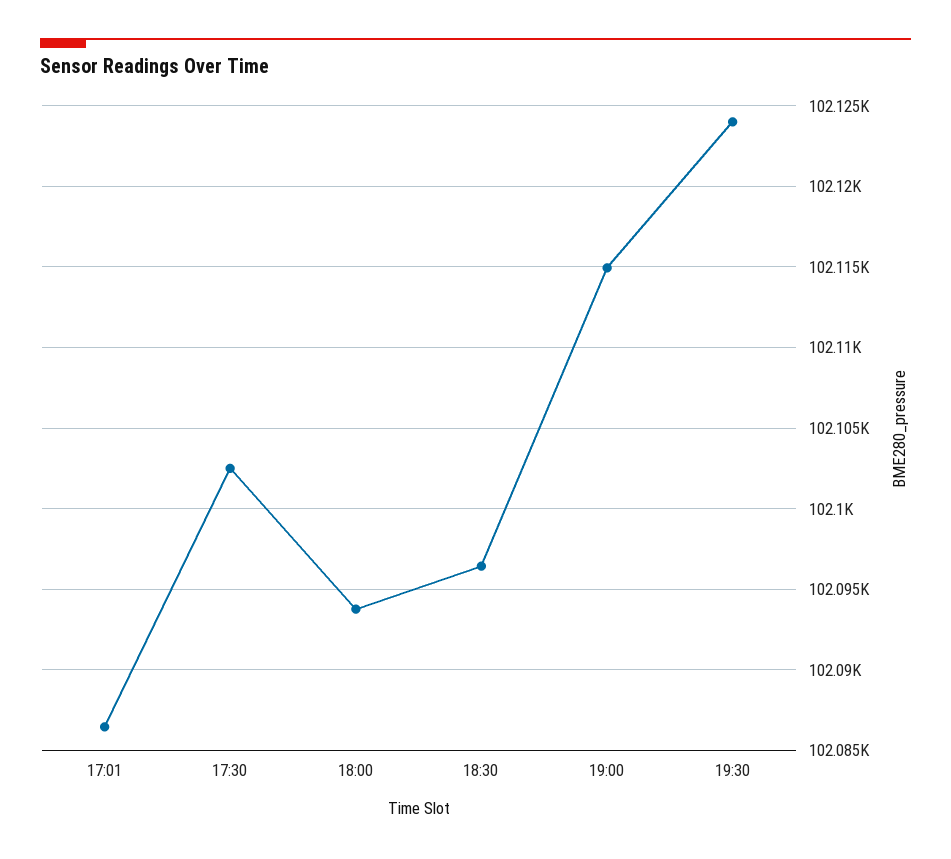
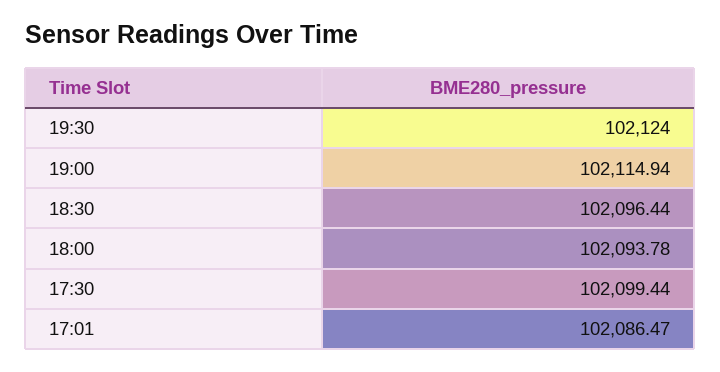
17:30: 102102.5 -> 102099.44

